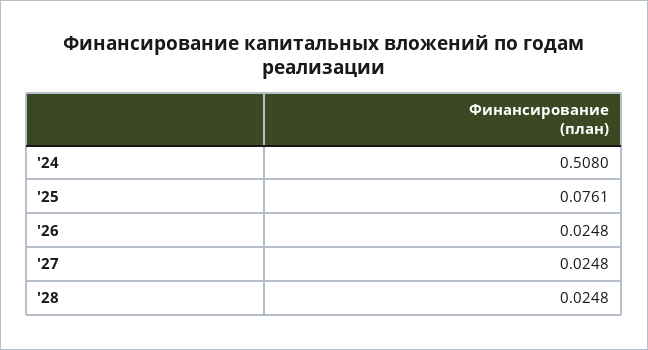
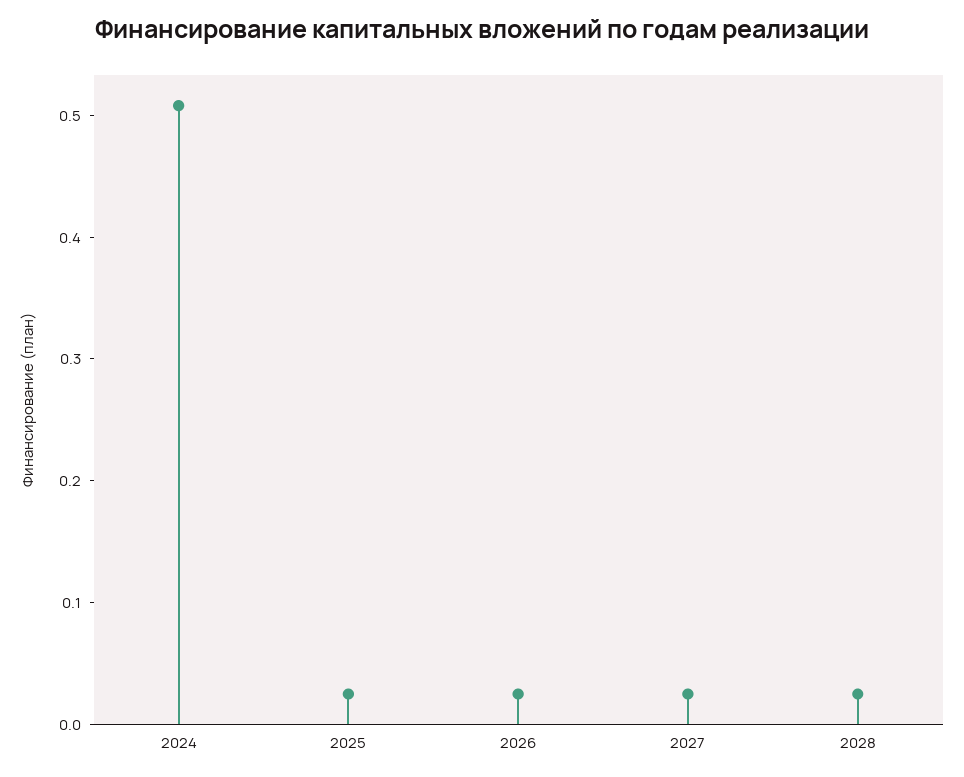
'25: 0.0761 -> 0.02

